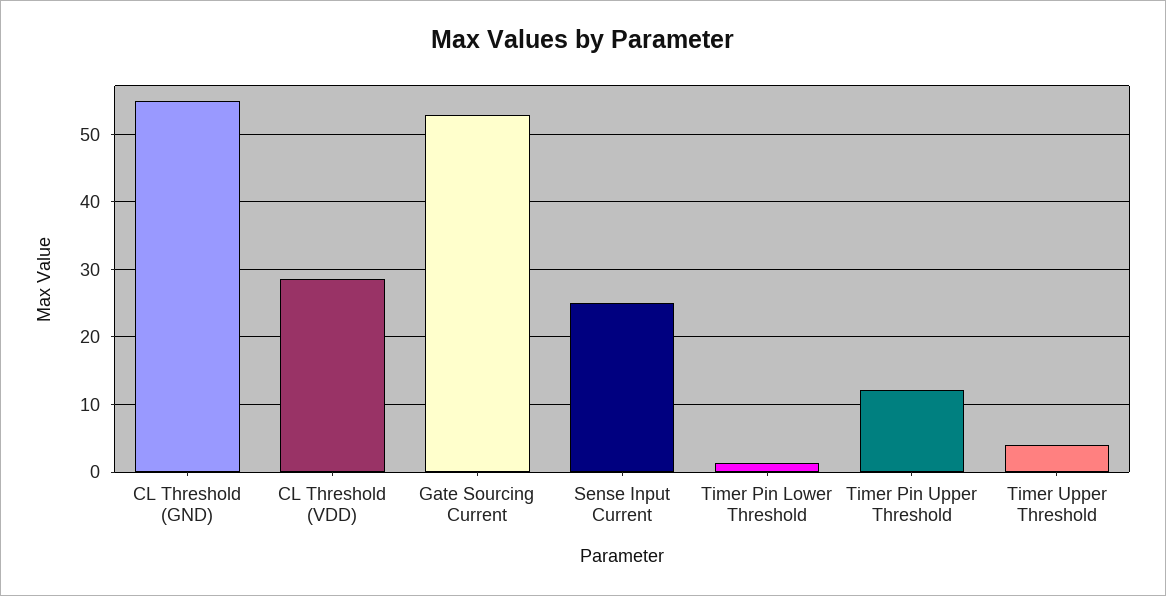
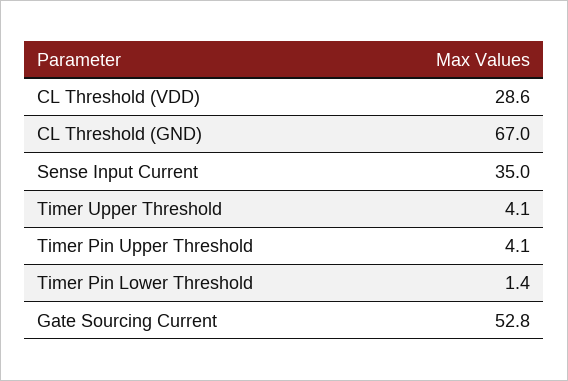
CL Threshold (GND): 55 -> 67
Sense Input Current: 25 -> 35
Timer Pin Upper Threshold: 12 -> 4.1

